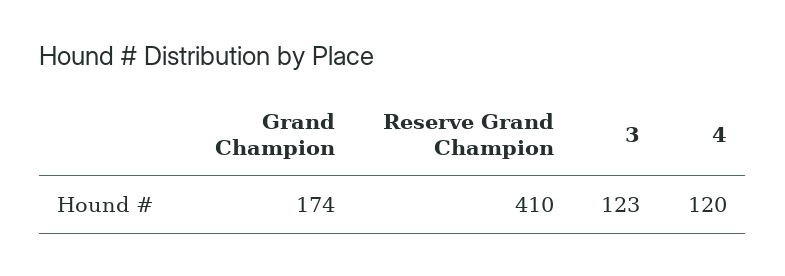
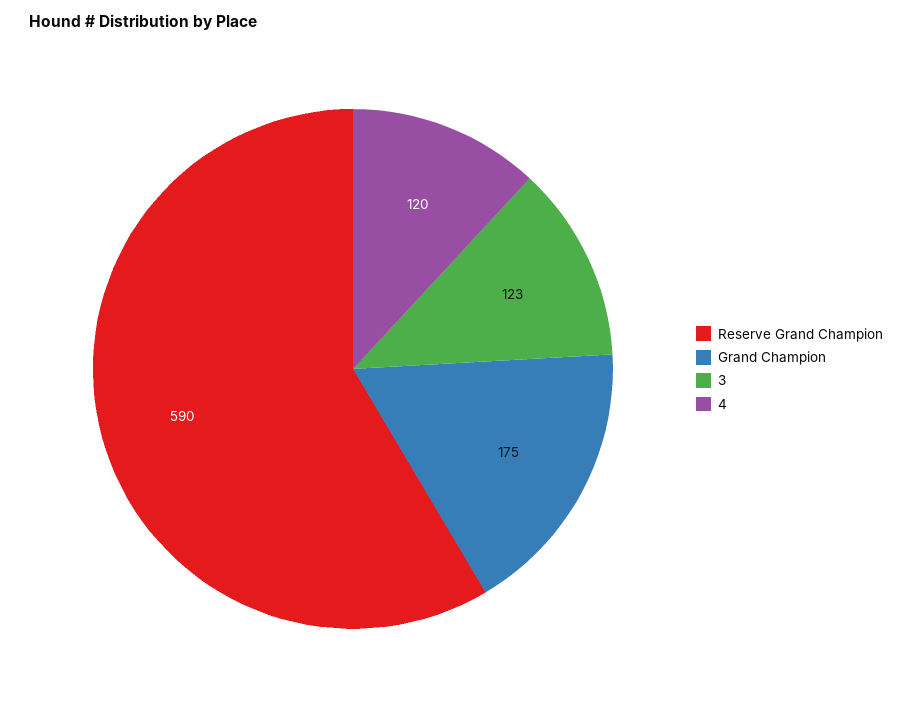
Grand Champion: 174 -> 175
Reserve Grand Champion: 410 -> 590

